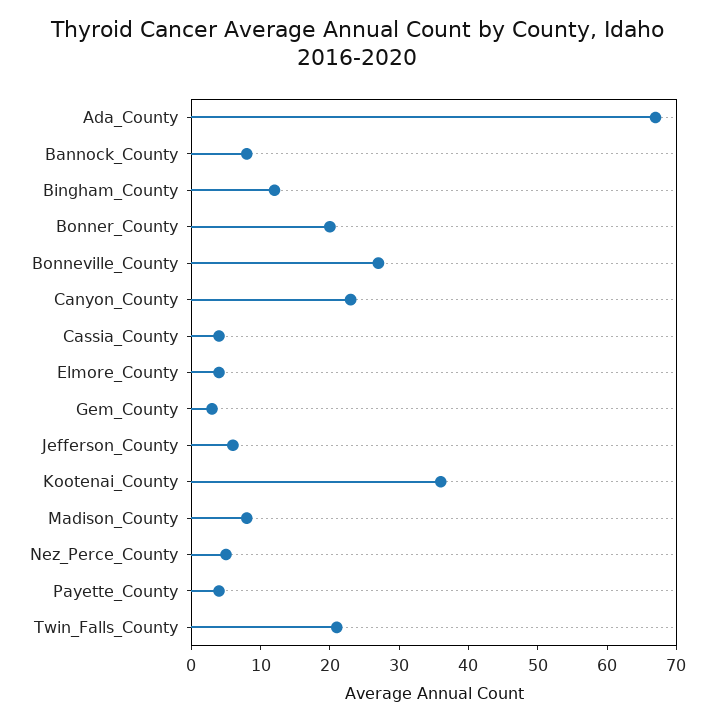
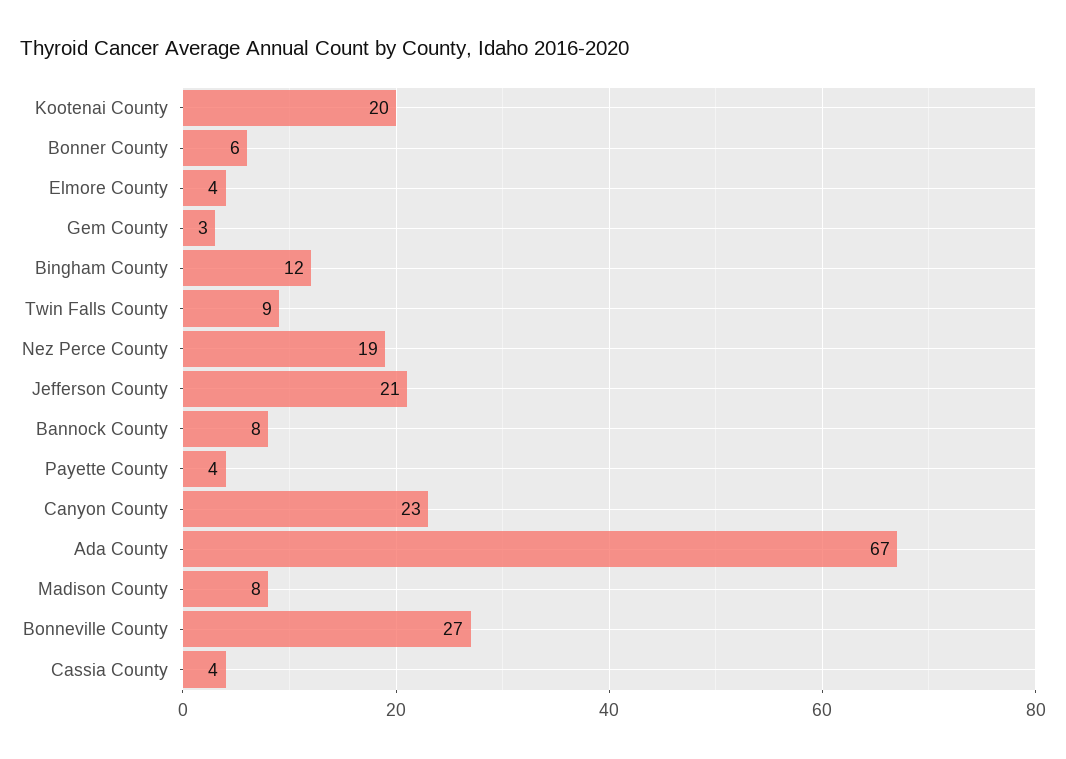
Bonner_County: 20 -> 6
Jefferson_County: 5 -> 21
Kootenai_County: 35 -> 20
Nez_Perce_County: 5 -> 19
Twin_Falls_County: 20 -> 9

